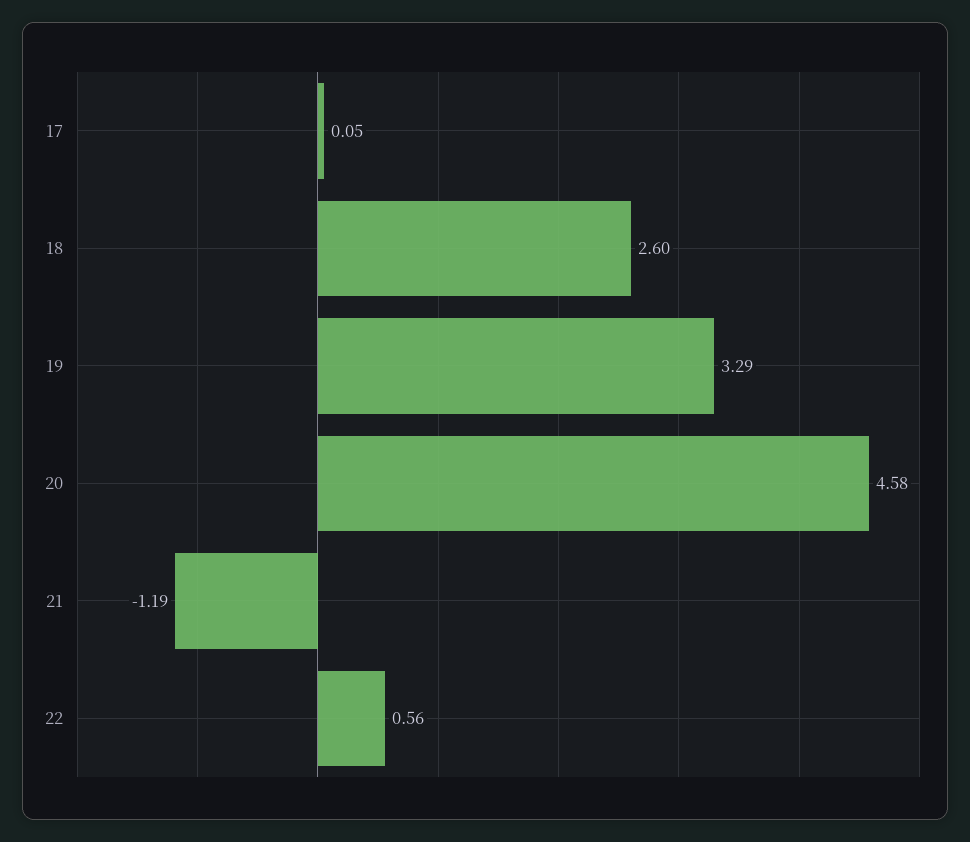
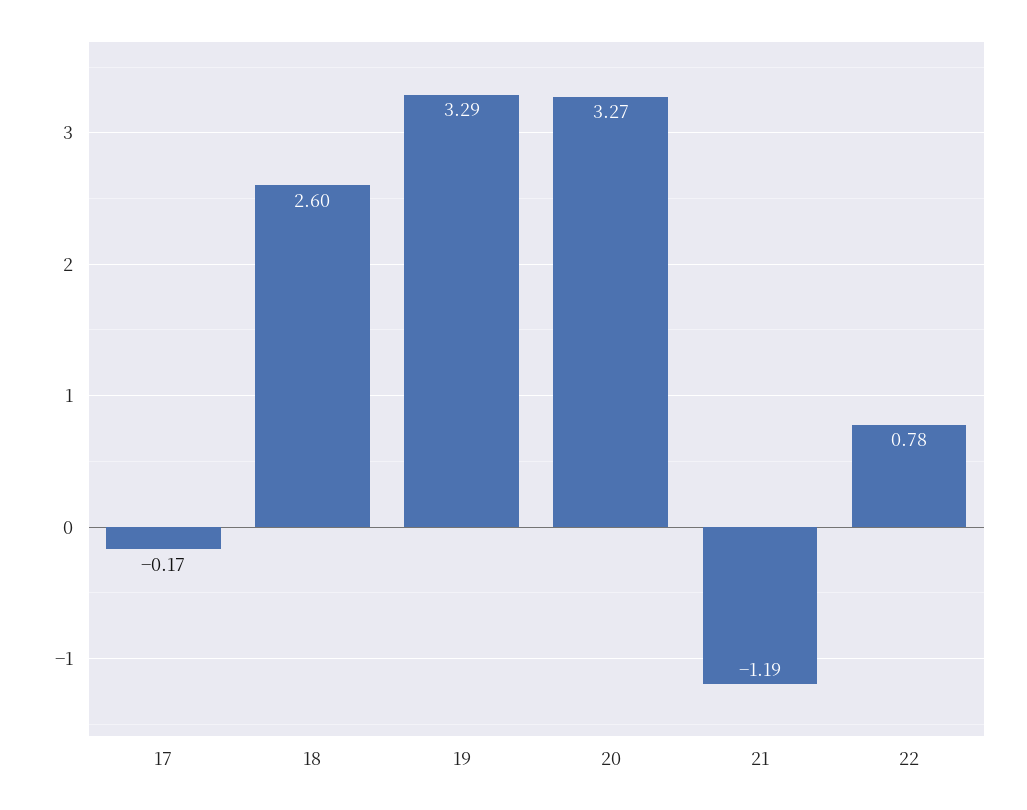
17: 0.05 -> -0.17
20: 4.58 -> 3.27
22: 0.56 -> 0.78

